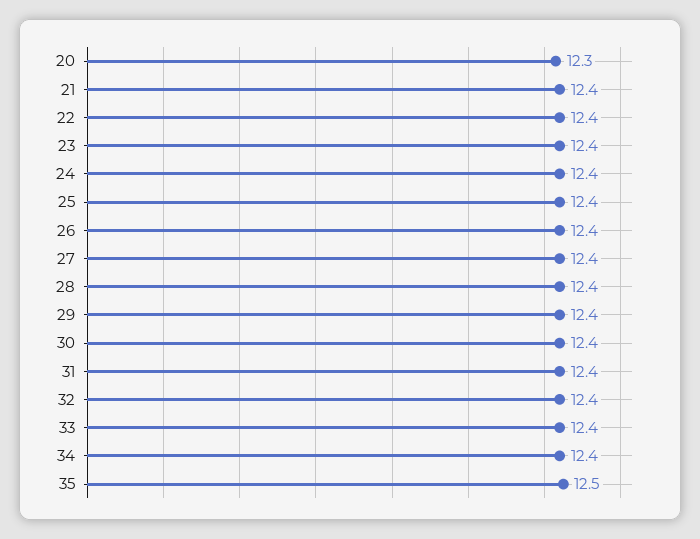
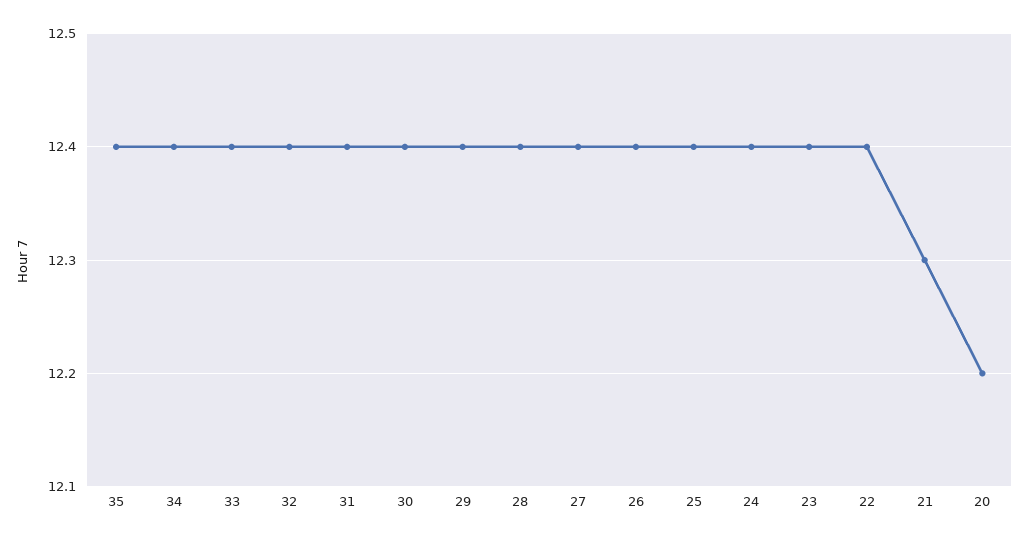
20: 12.3 -> 12.2
21: 12.4 -> 12.3
35: 12.5 -> 12.4

